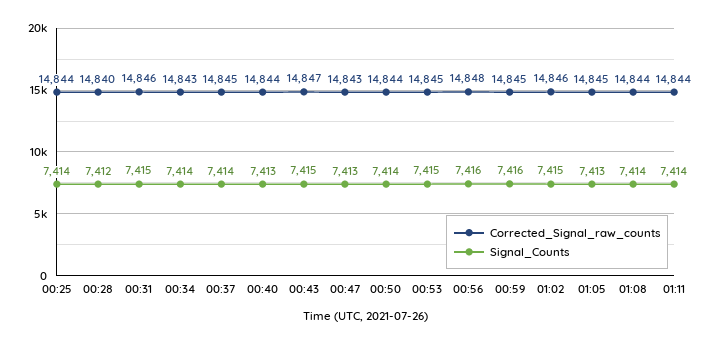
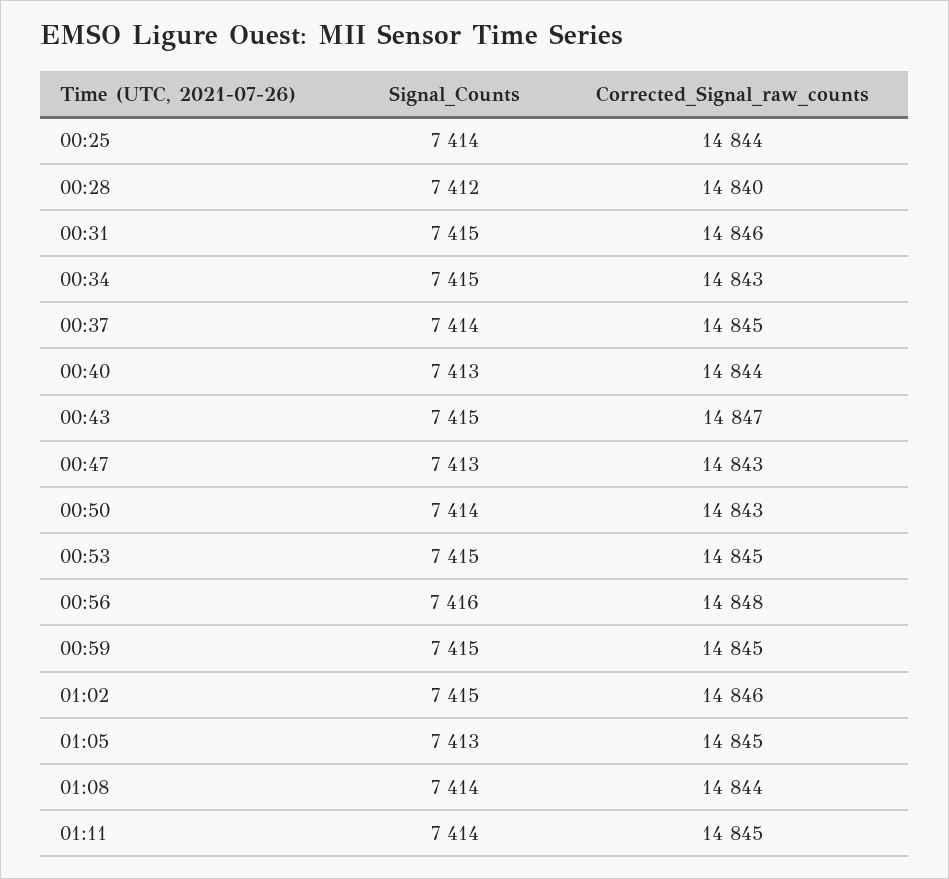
Signal_Counts, 00:34: 7414 -> 7415
Corrected_Signal_raw_counts, 00:50: 14844 -> 14843
Signal_Counts, 00:59: 7416 -> 7415
Corrected_Signal_raw_counts, 01:11: 14844 -> 14845

